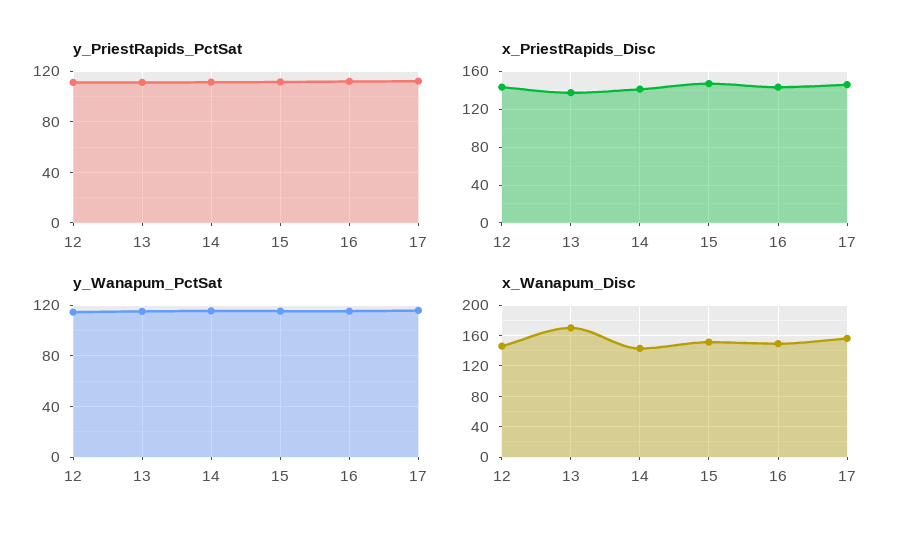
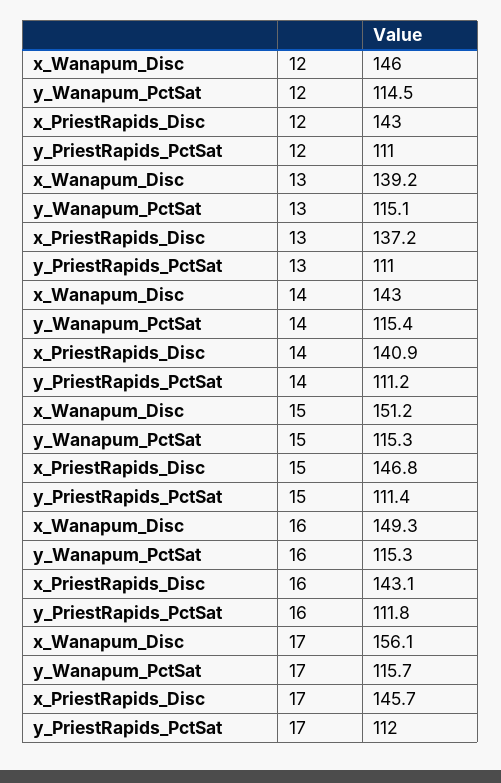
x_Wanapum_Disc, 13: 170 -> 139.2

